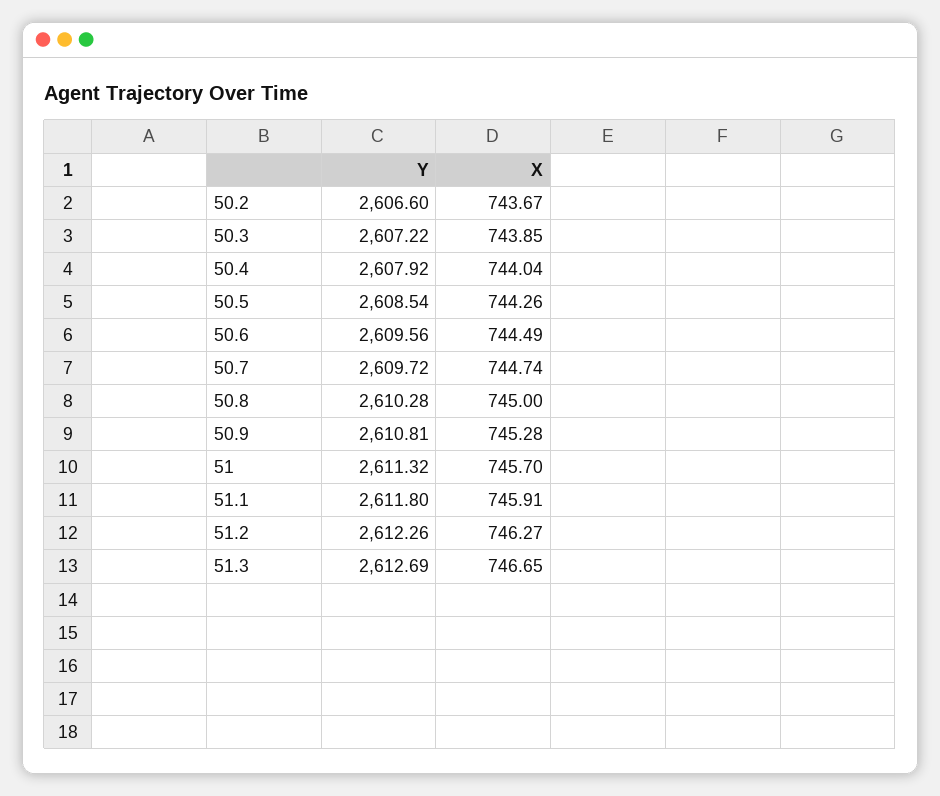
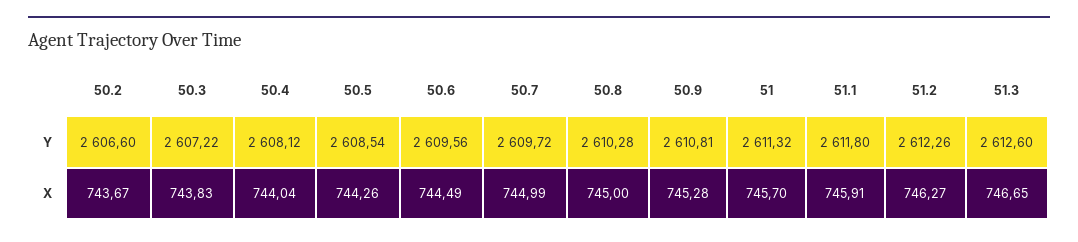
X, 50.3: 743.85 -> 743.83
Y, 50.4: 2607.92 -> 2608.12
X, 50.7: 744.74 -> 744.99
Y, 51.3: 2612.69 -> 2612.6

